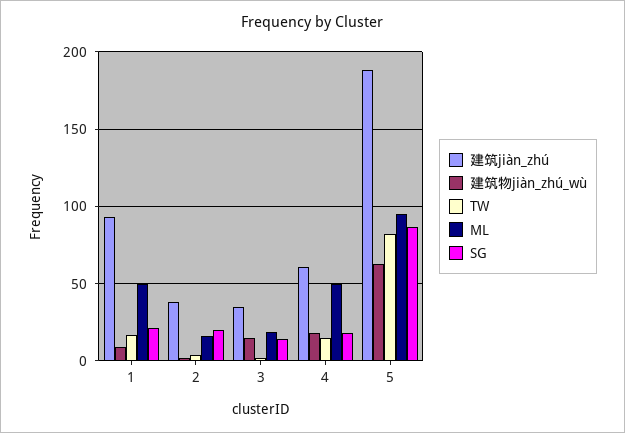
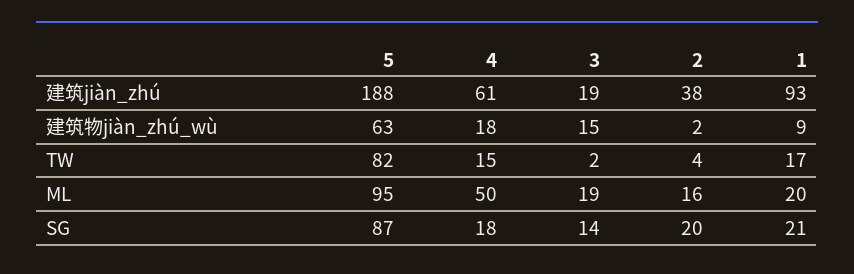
ML, 1: 50 -> 20
建筑jiàn_zhú, 3: 35 -> 19

